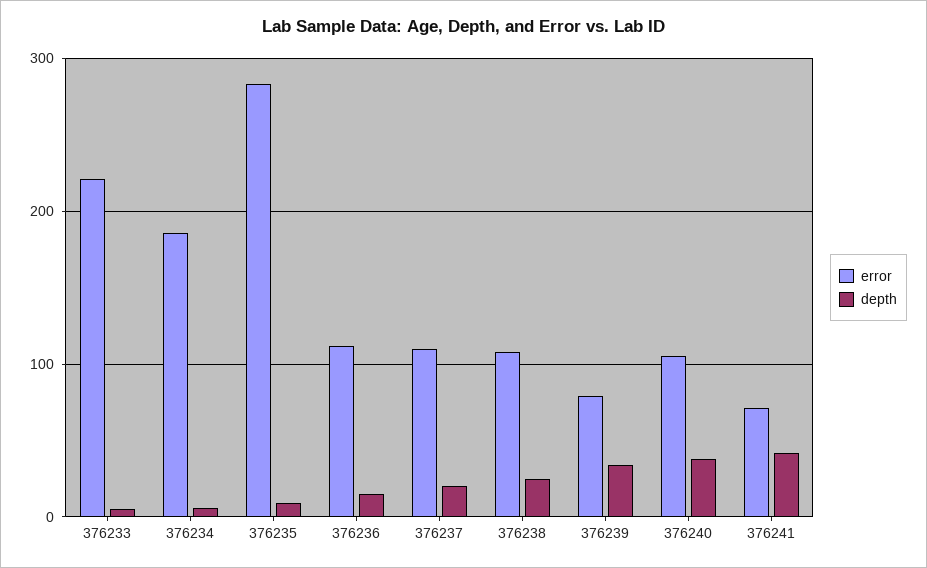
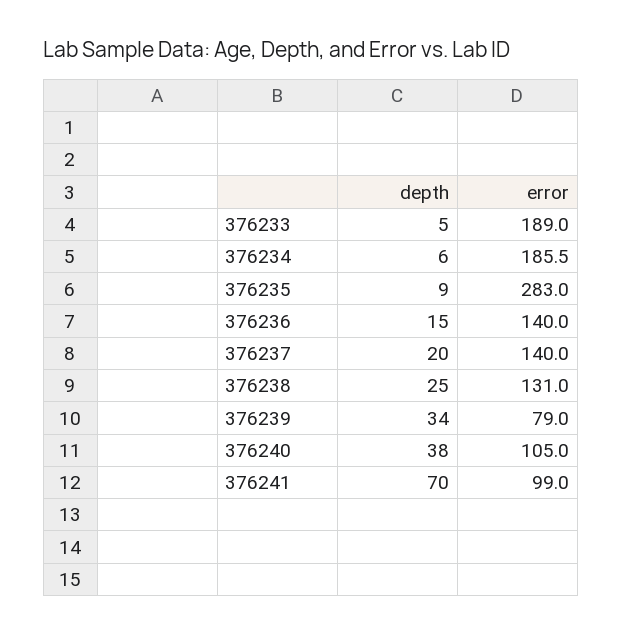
error, 376233: 220 -> 189
error, 376236: 110 -> 140
error, 376237: 110 -> 140
error, 376238: 110 -> 131
error, 376241: 70 -> 99
depth, 376241: 40 -> 70

